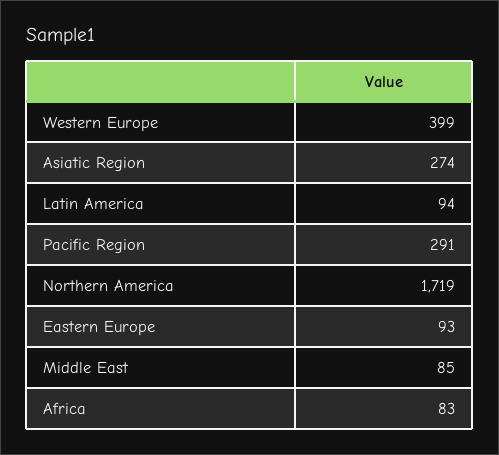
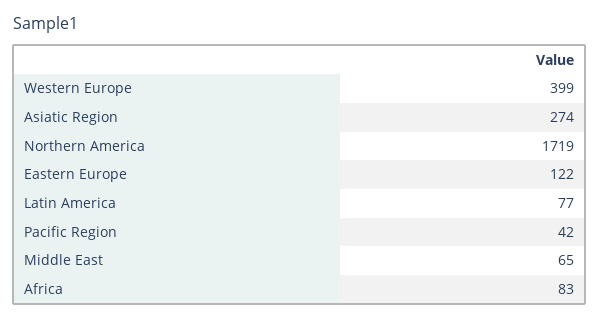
Latin America: 94 -> 77
Pacific Region: 291 -> 42
Eastern Europe: 93 -> 122
Middle East: 85 -> 65

